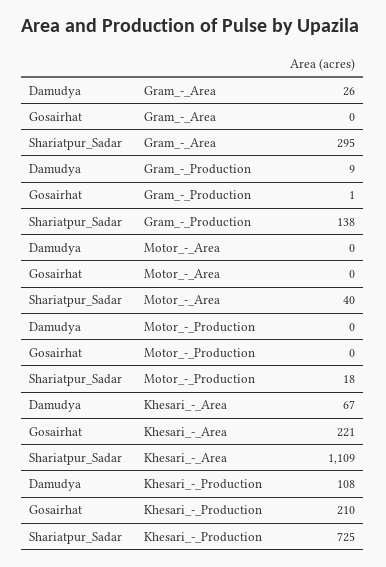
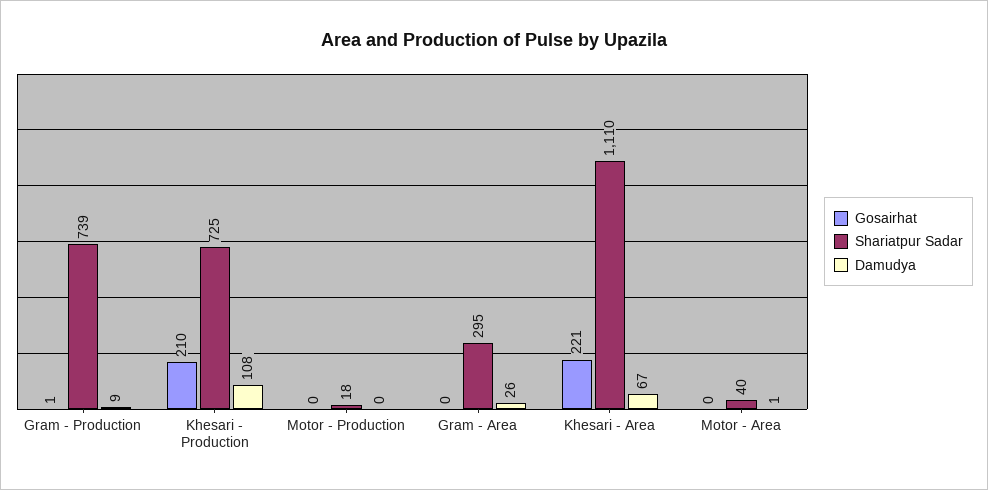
Shariatpur_Sadar, Gram_-_Production: 138 -> 739
Damudya, Motor_-_Area: 0 -> 1
Shariatpur_Sadar, Khesari_-_Area: 1109 -> 1110

